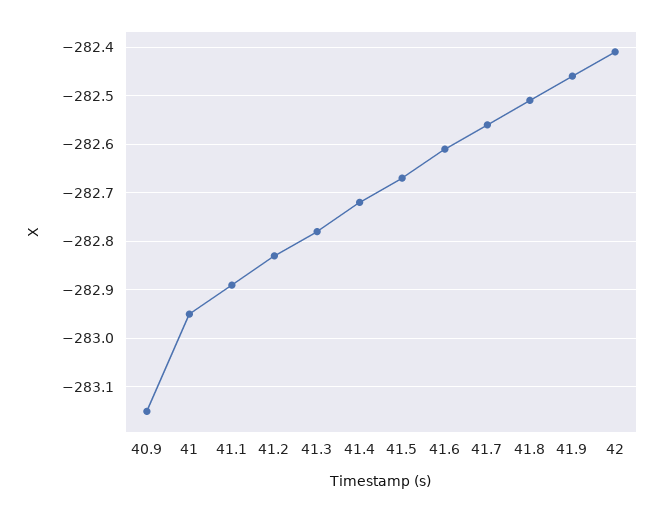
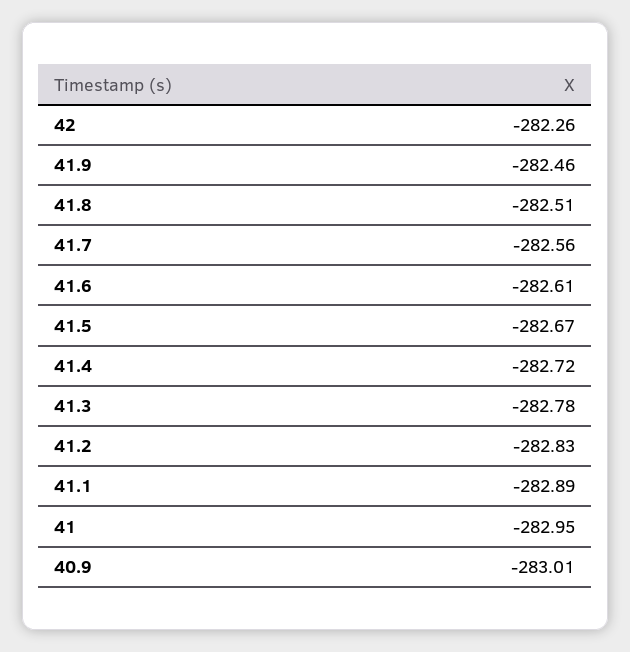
40.9: -283.15 -> -283.01
42: -282.4 -> -282.26

